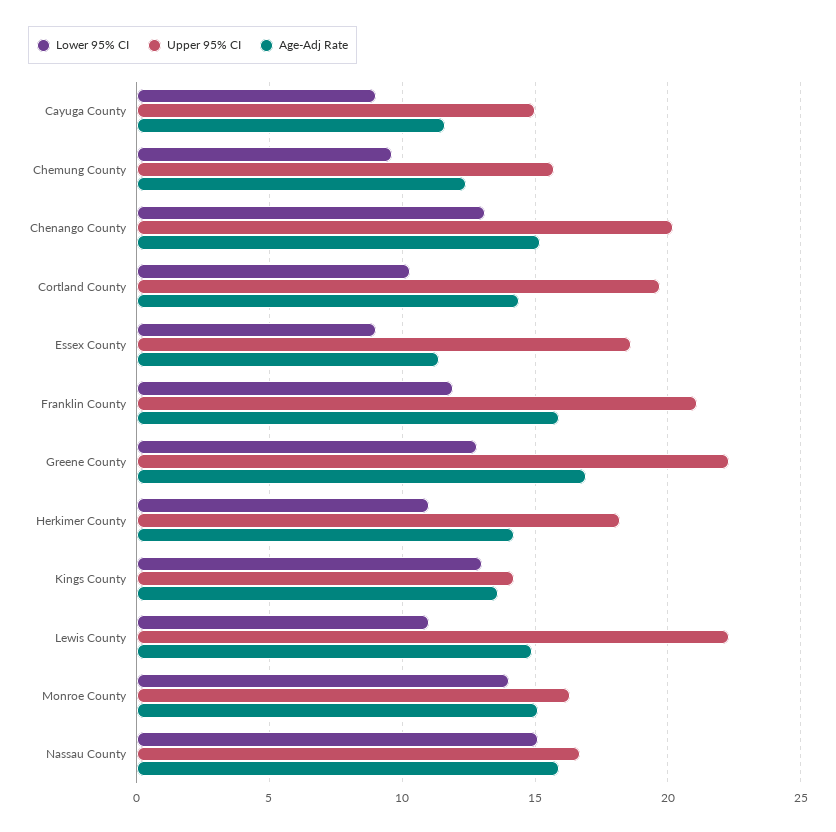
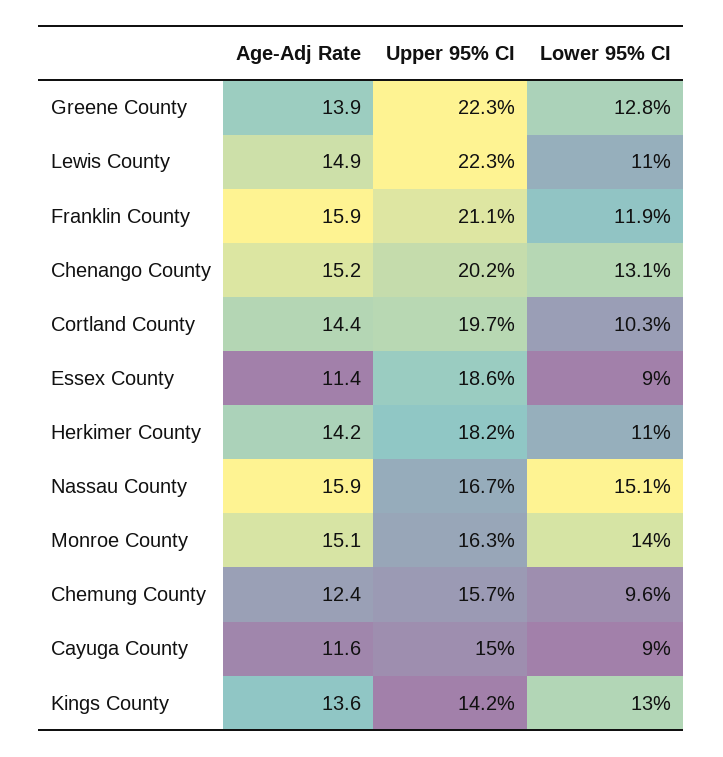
Age-Adj Rate, Greene County: 17 -> 13.9

